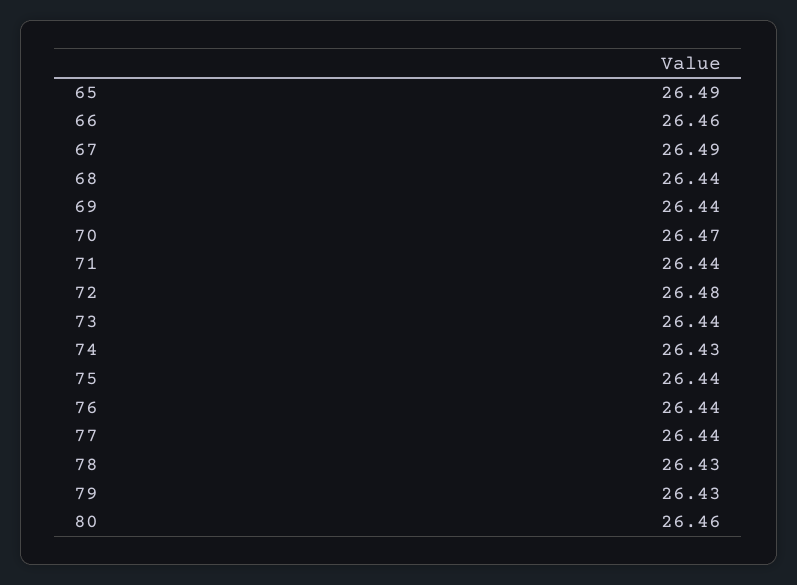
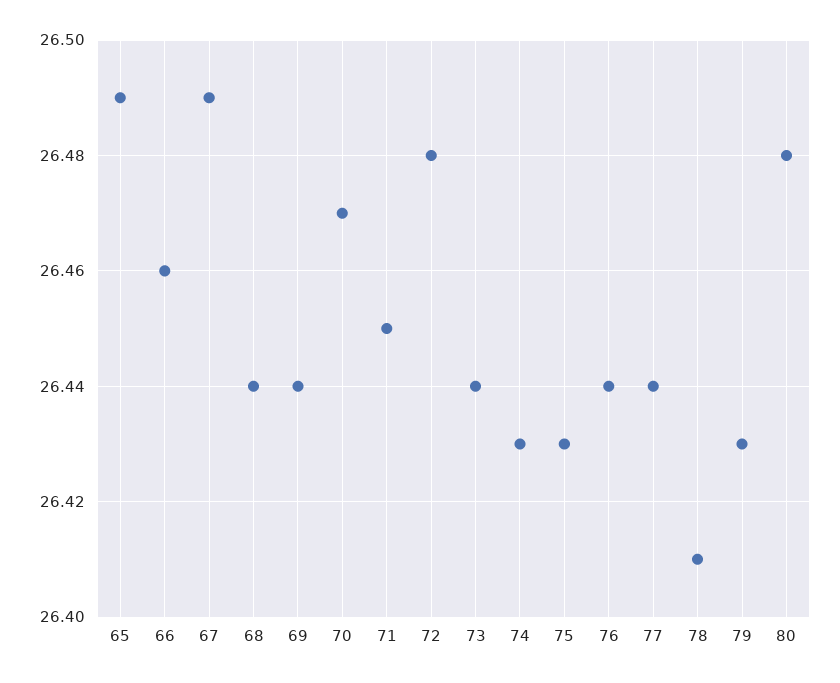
71: 26.44 -> 26.45
75: 26.44 -> 26.43
78: 26.43 -> 26.41
80: 26.46 -> 26.48

